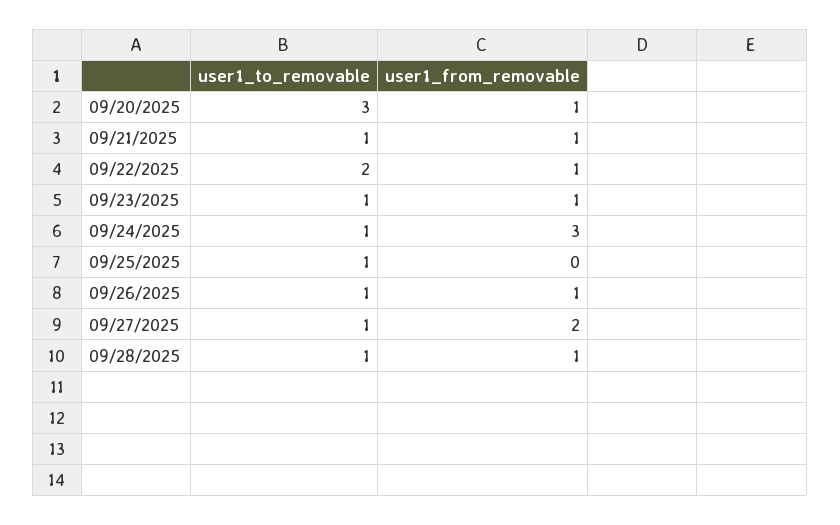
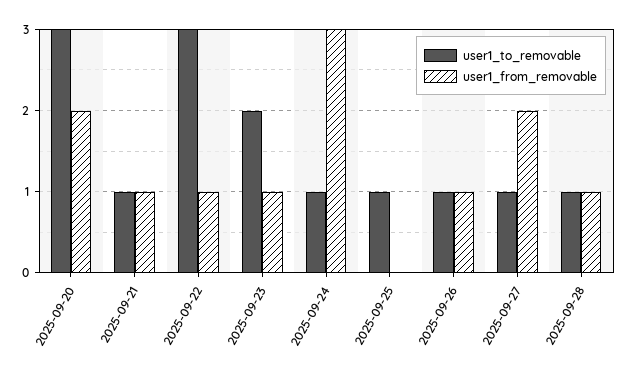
user1_from_removable, 09/20/2025: 1 -> 2
user1_to_removable, 09/22/2025: 2 -> 3
user1_to_removable, 09/23/2025: 1 -> 2

